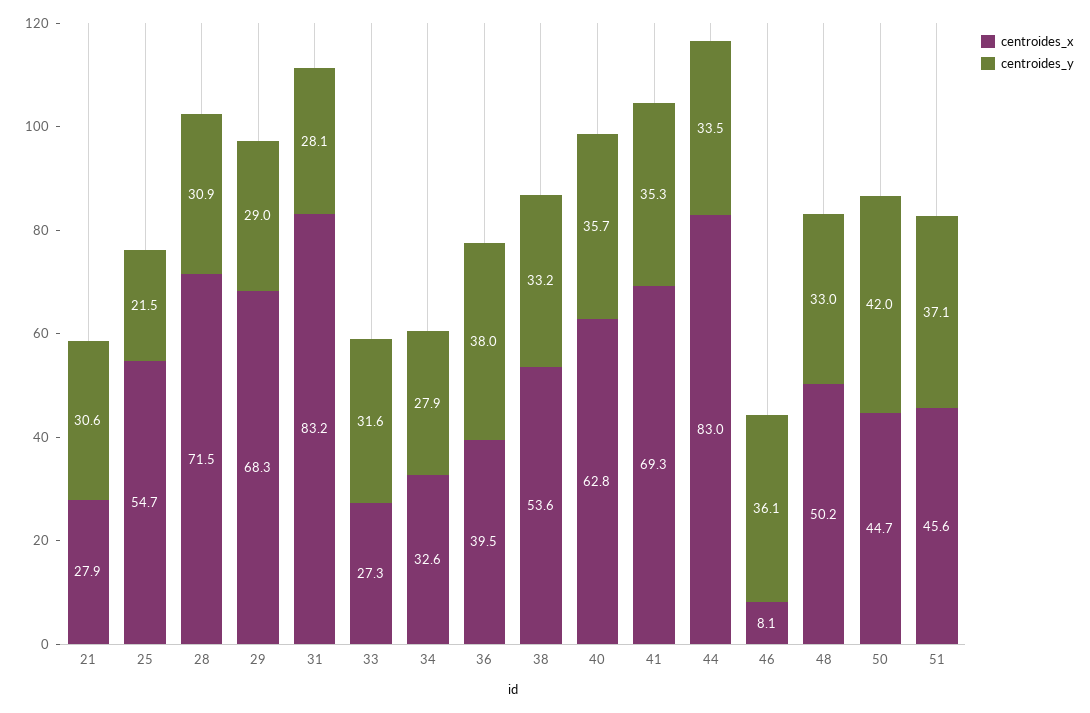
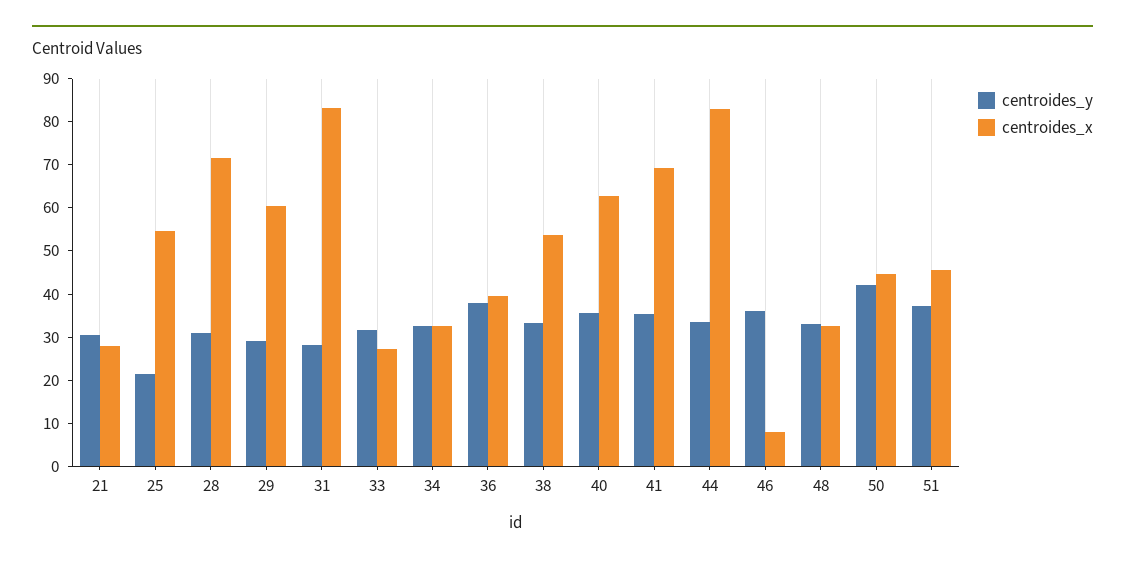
centroides_x, 29: 68.3 -> 60
centroides_y, 34: 27.9 -> 32
centroides_x, 48: 50.2 -> 32

